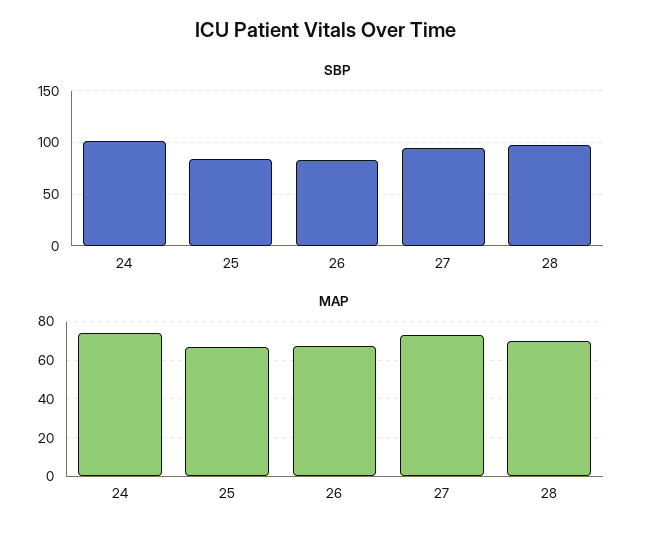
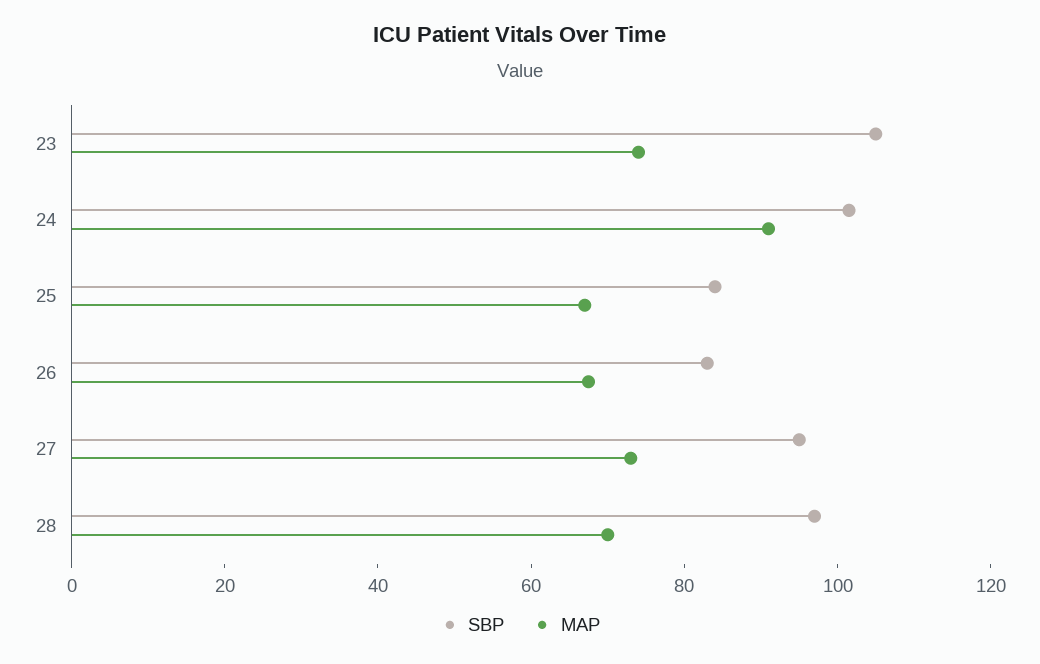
MAP, 24: 75 -> 90
SBP, 23: none -> 105
MAP, 23: none -> 75

